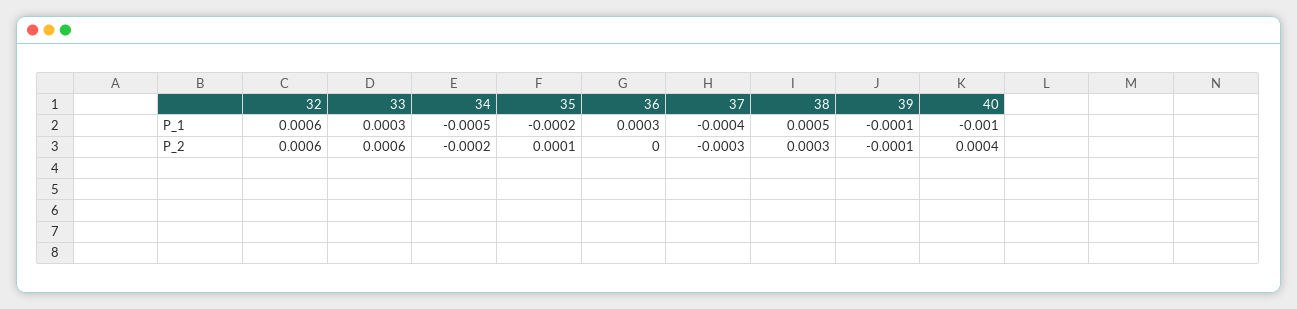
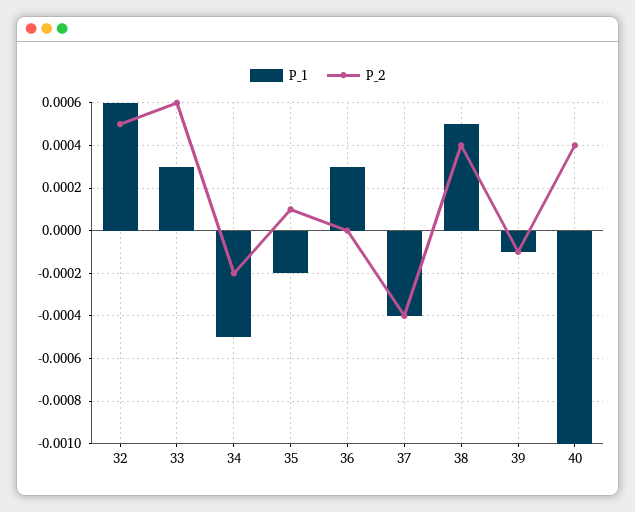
P_2, 32: 0.0006 -> 0.0005
P_2, 37: -0.0003 -> -0.0004
P_2, 38: 0.0003 -> 0.0004

